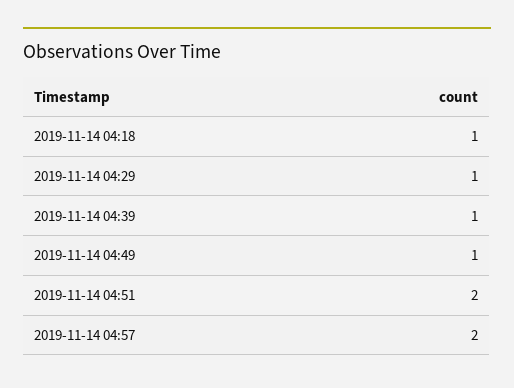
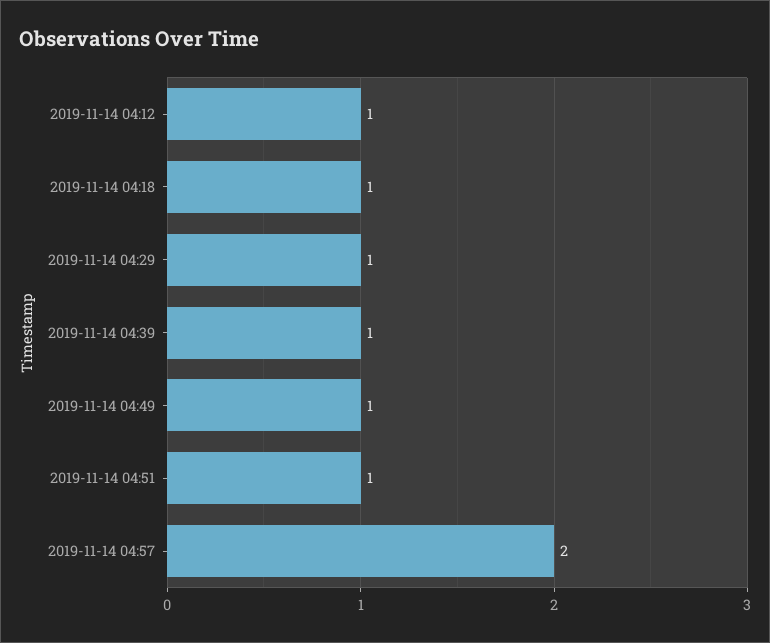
2019-11-14 04:51: 2 -> 1
2019-11-14 04:12: none -> 1

